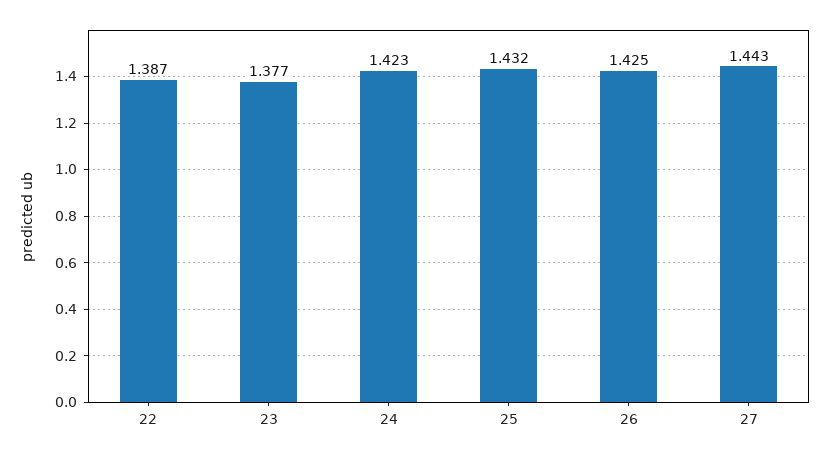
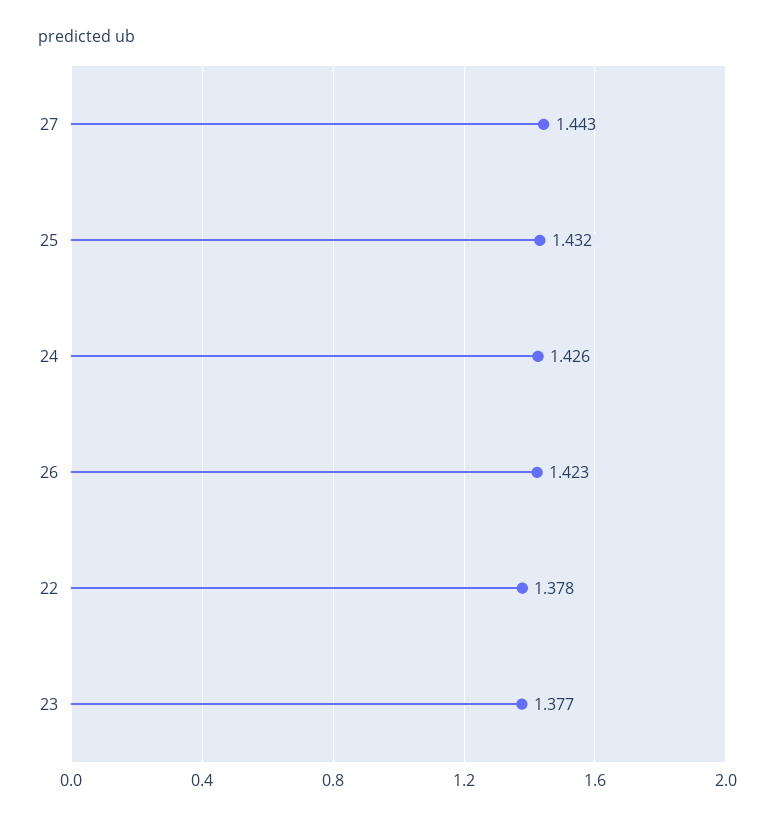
22: 1.387 -> 1.378
24: 1.423 -> 1.426
26: 1.425 -> 1.423

